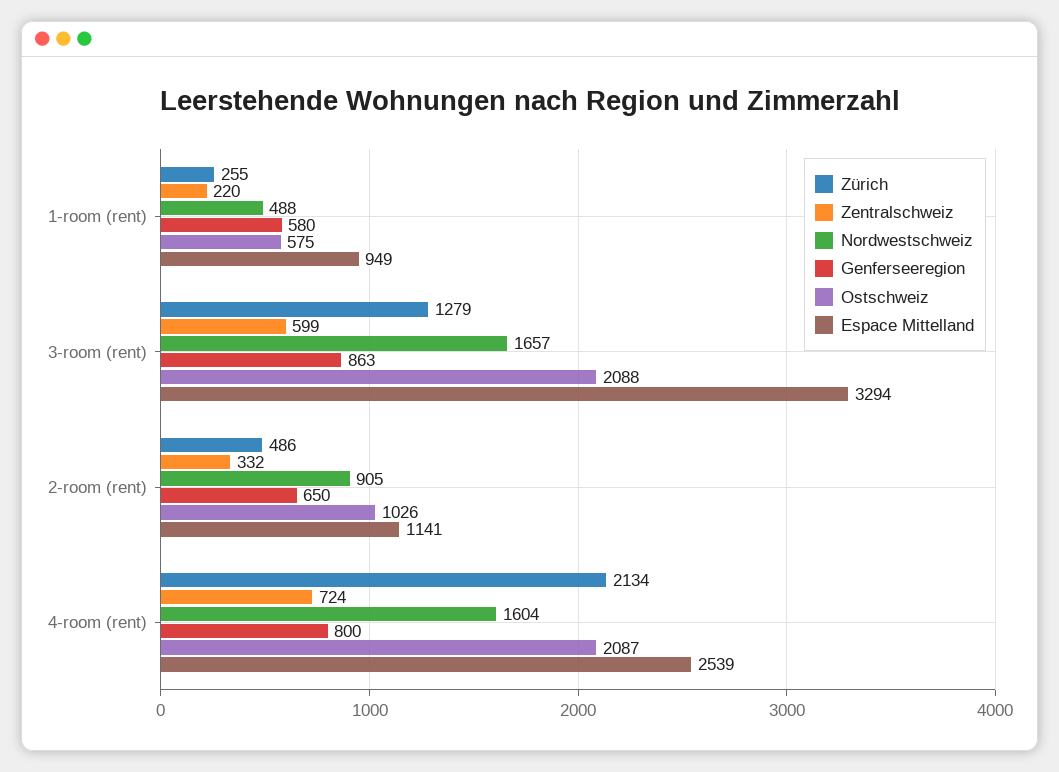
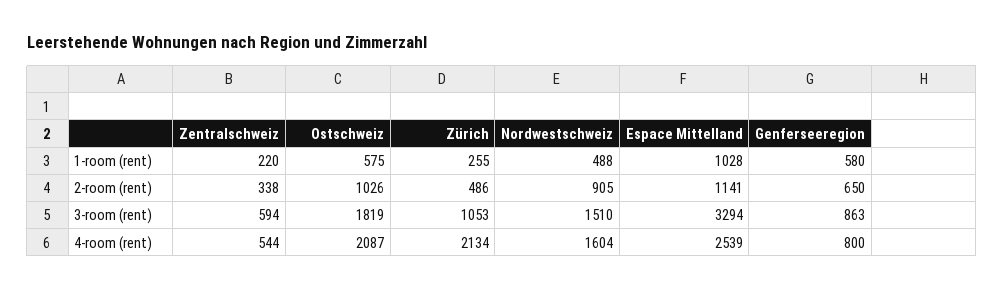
Espace Mittelland, 1-room (rent): 949 -> 1028
Zürich, 3-room (rent): 1279 -> 1053
Zentralschweiz, 3-room (rent): 599 -> 594
Nordwestschweiz, 3-room (rent): 1657 -> 1510
Ostschweiz, 3-room (rent): 2088 -> 1819
Zentralschweiz, 2-room (rent): 332 -> 338
Zentralschweiz, 4-room (rent): 724 -> 544

